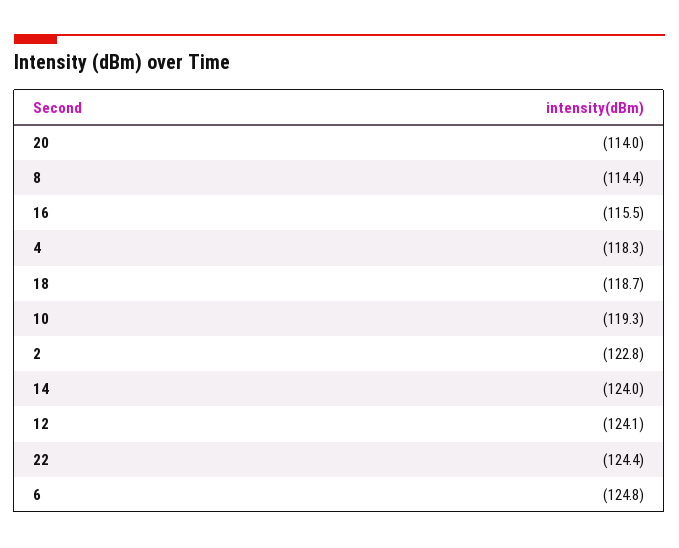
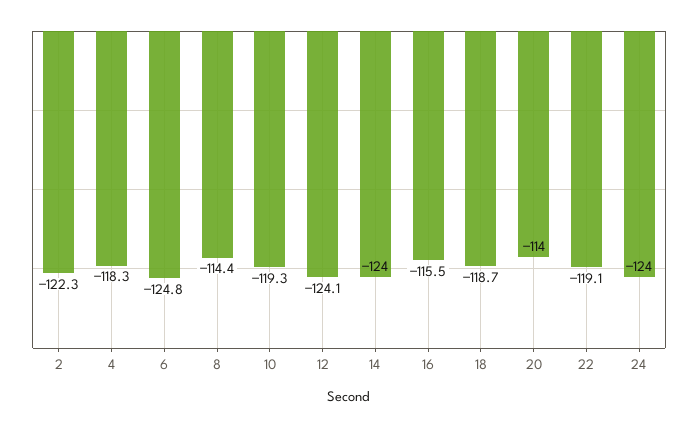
2: -122.8 -> -122.3
22: -124.4 -> -119.1
24: none -> -124

